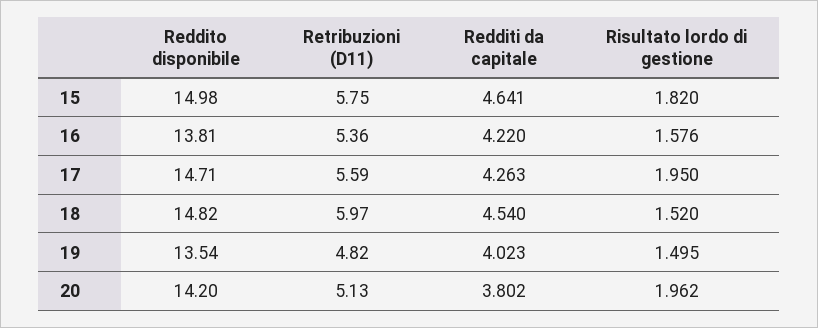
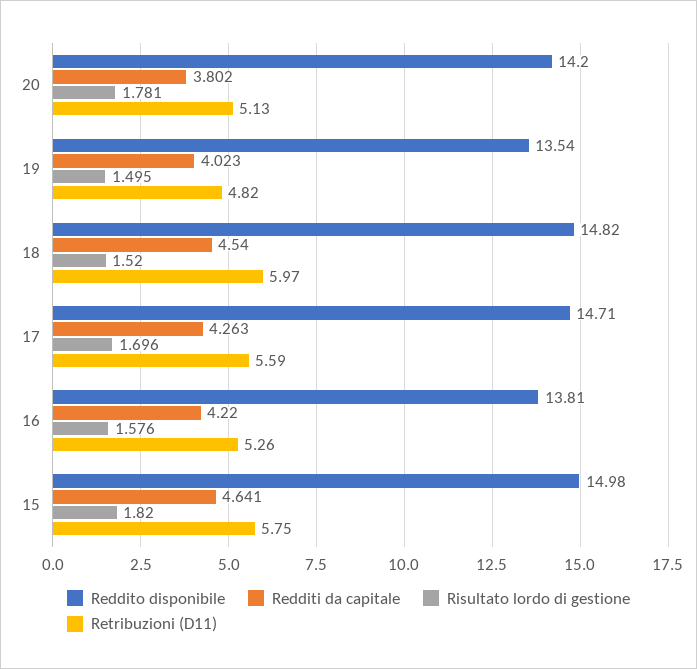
Retribuzioni (D11), 16: 5.36 -> 5.26
Risultato lordo di gestione, 17: 1.95 -> 1.696
Risultato lordo di gestione, 20: 1.962 -> 1.781

